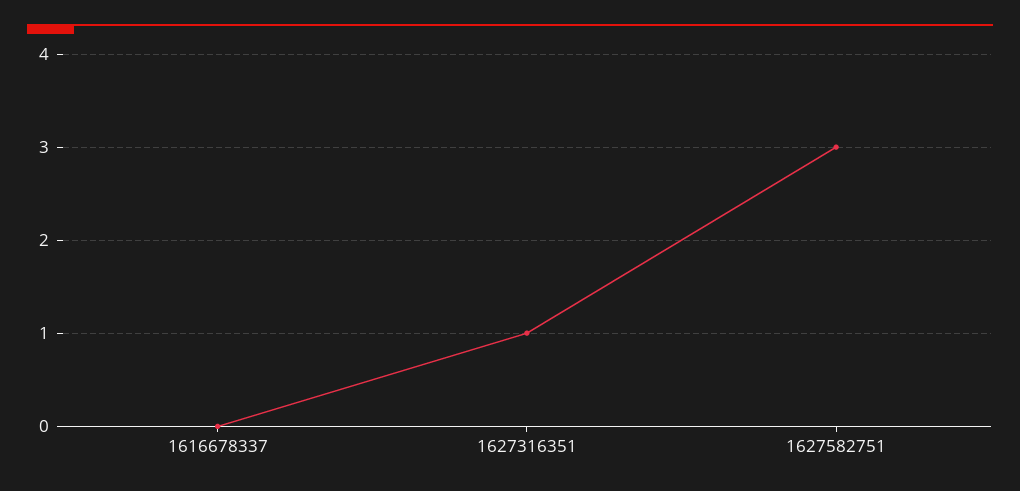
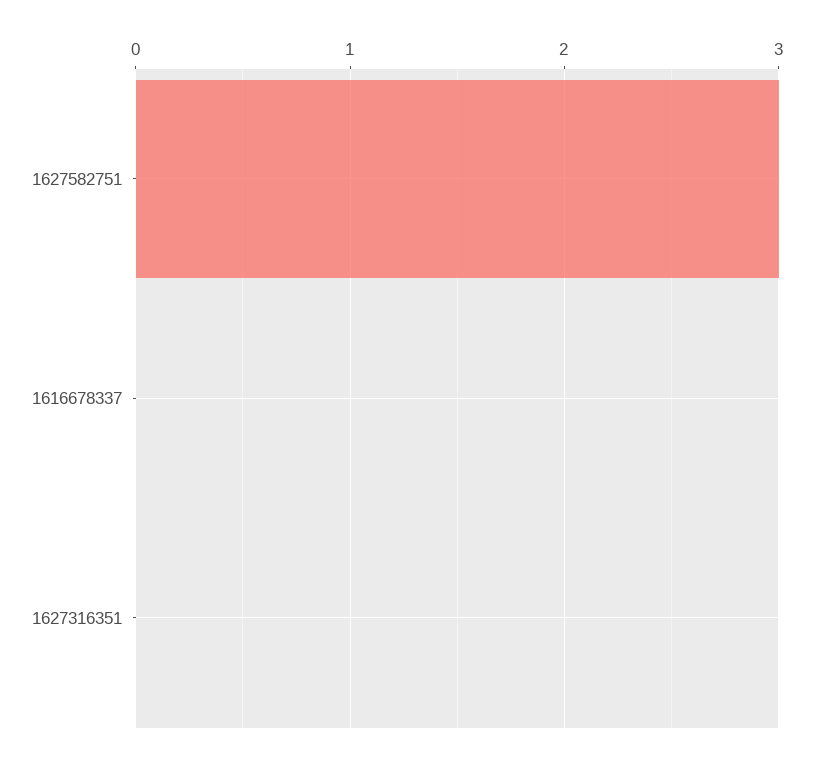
1627316351: 1 -> 0

